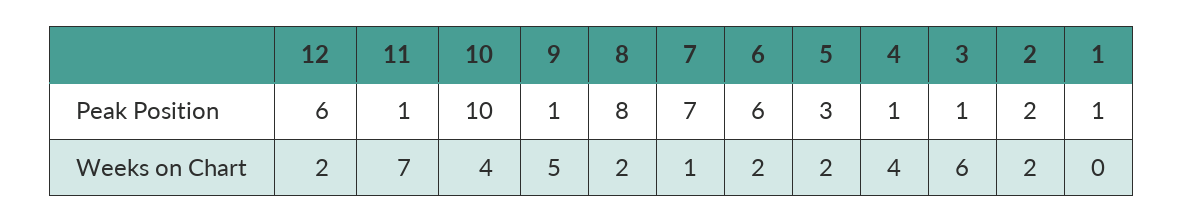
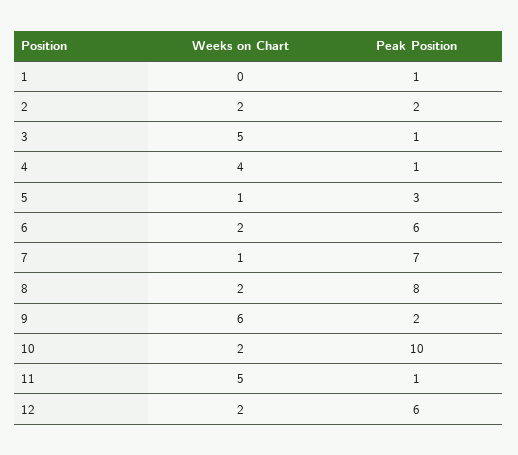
9, Peak Position: 1 -> 2
11, Weeks on Chart: 7 -> 5
10, Weeks on Chart: 4 -> 2
9, Weeks on Chart: 5 -> 6
5, Weeks on Chart: 2 -> 1
3, Weeks on Chart: 6 -> 5

